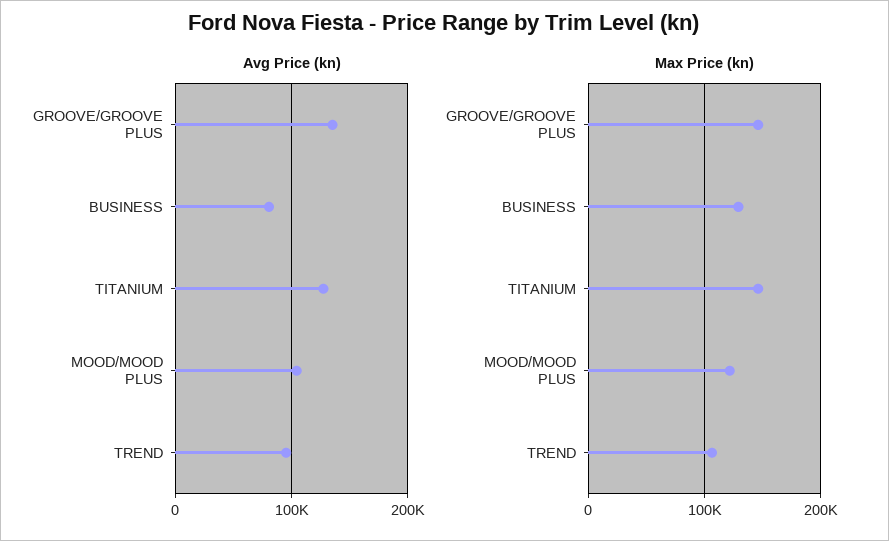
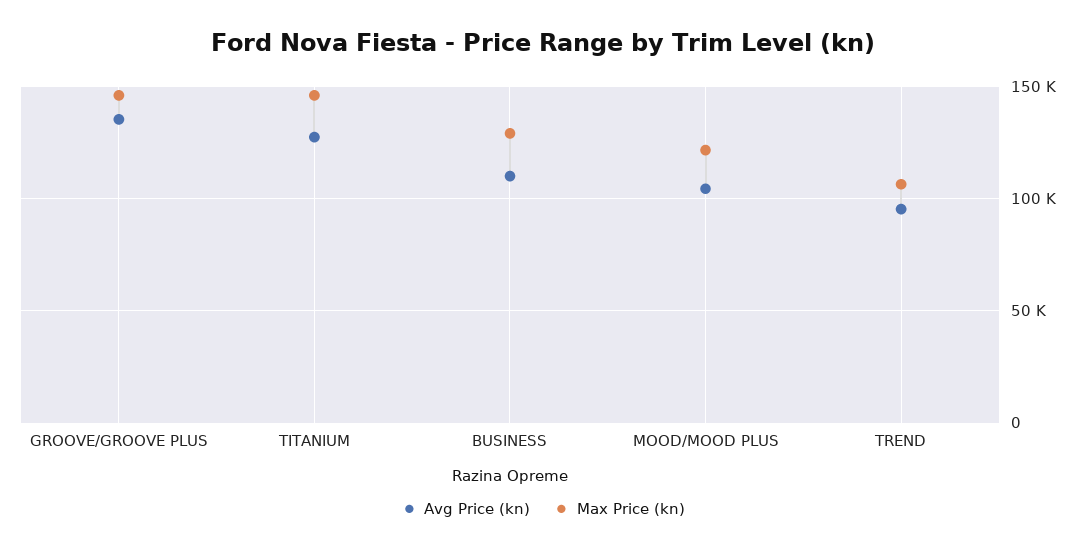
Avg Price (kn), BUSINESS: 80000 -> 110000

